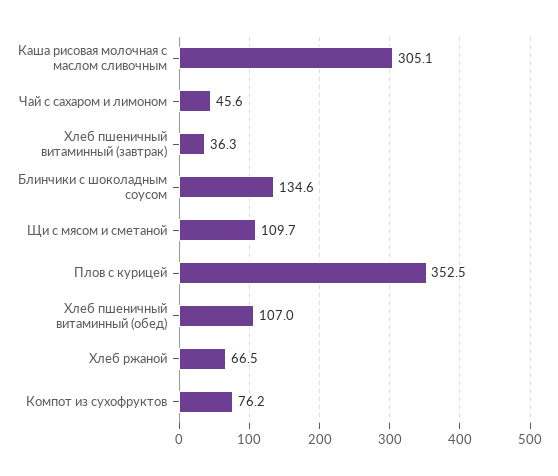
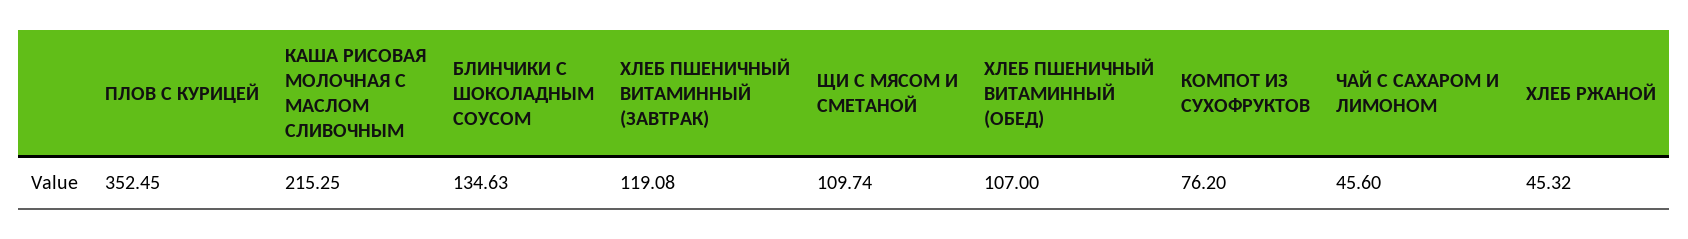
Каша рисовая молочная с маслом сливочным: 305.1 -> 215.25
Хлеб пшеничный витаминный (завтрак): 36.3 -> 119.08
Хлеб ржаной: 66.5 -> 45.32

